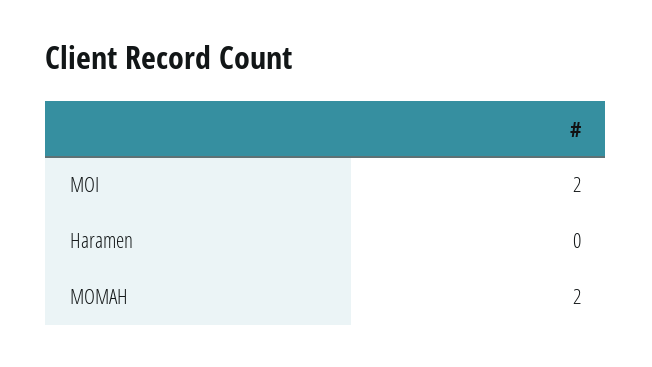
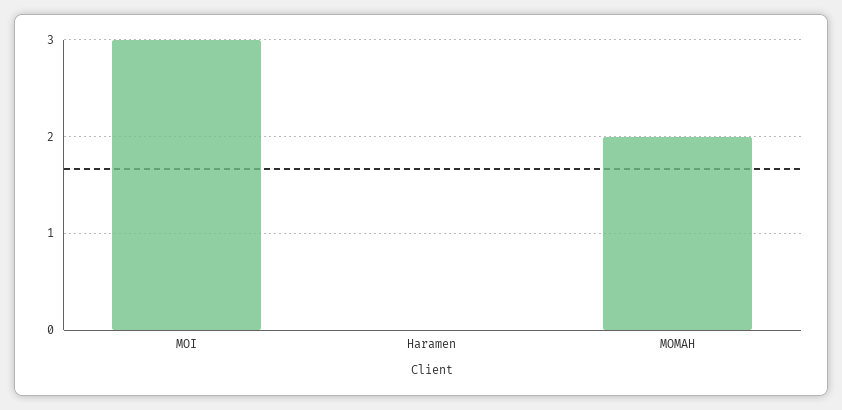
MOI: 2 -> 3

